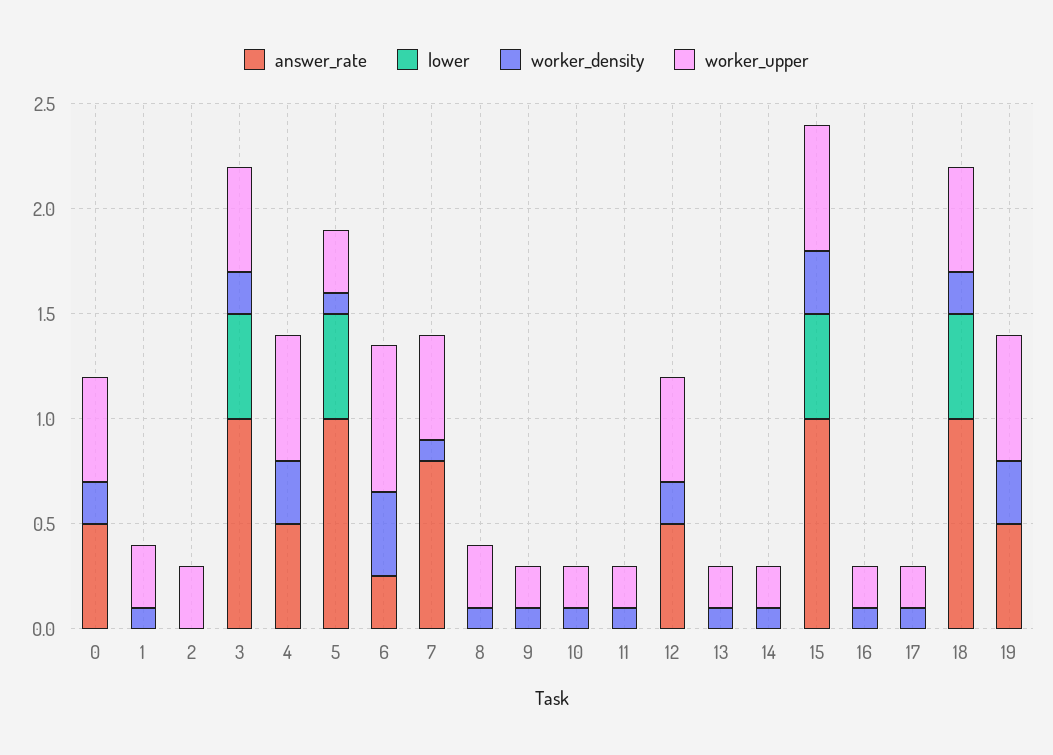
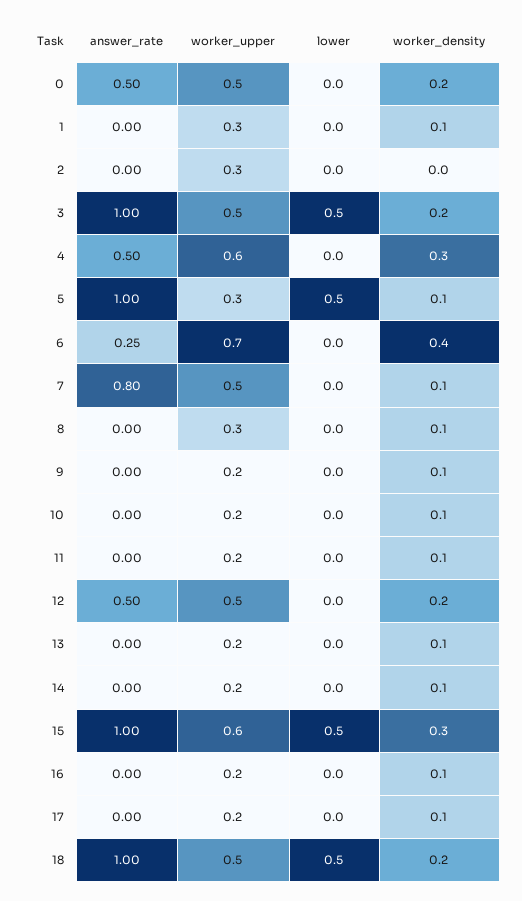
answer_rate, 19: 0.5 -> none
lower, 19: 0 -> none
worker_density, 19: 0.3 -> none
worker_upper, 19: 0.6 -> none

